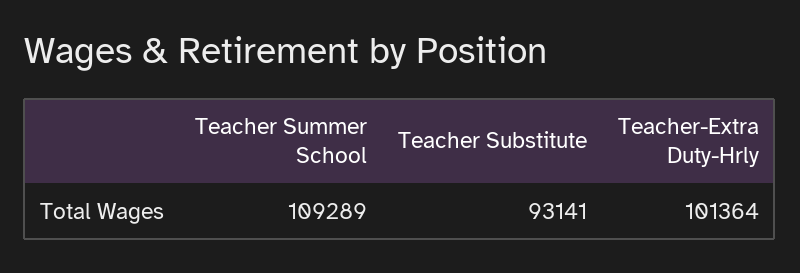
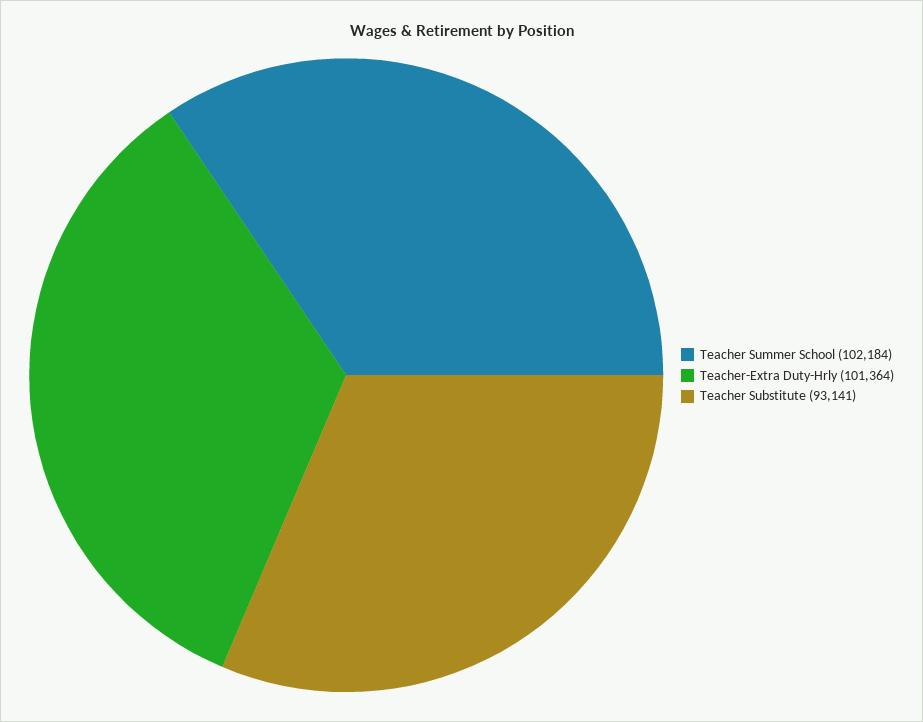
Teacher Summer School: 109289 -> 102184

